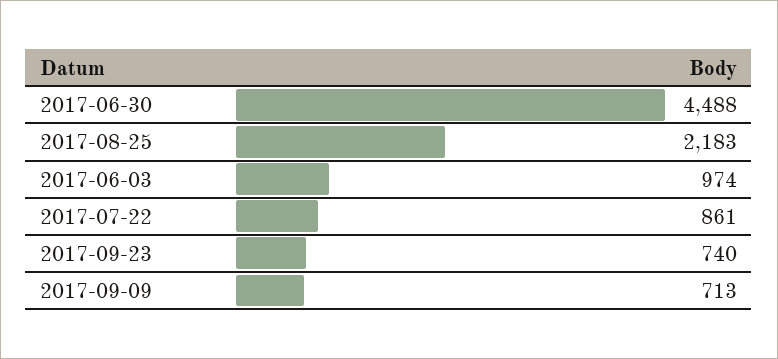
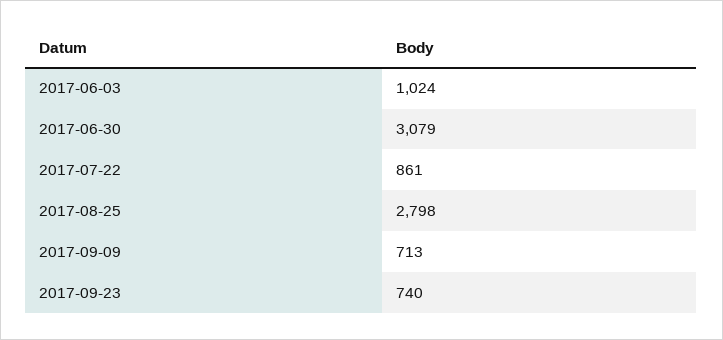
2017-06-30: 4488 -> 3079
2017-08-25: 2183 -> 2798
2017-06-03: 974 -> 1024

